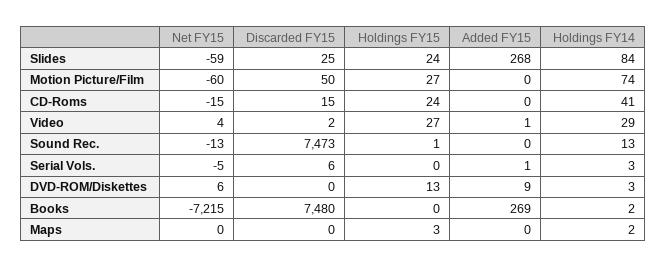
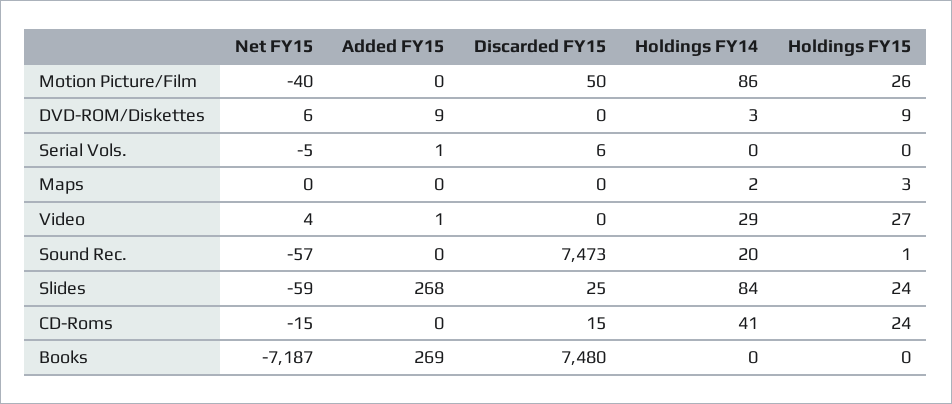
Net FY15, Motion Picture/Film: -60 -> -40
Holdings FY15, Motion Picture/Film: 27 -> 26
Holdings FY14, Motion Picture/Film: 74 -> 86
Discarded FY15, Video: 2 -> 0
Net FY15, Sound Rec.: -13 -> -57
Holdings FY14, Sound Rec.: 13 -> 20
Holdings FY14, Serial Vols.: 3 -> 0
Holdings FY15, DVD-ROM/Diskettes: 13 -> 9
Net FY15, Books: -7215 -> -7187
Holdings FY14, Books: 2 -> 0

